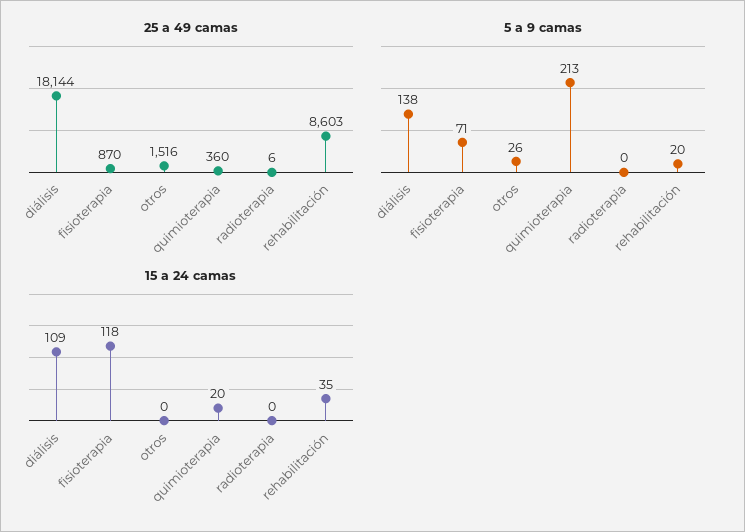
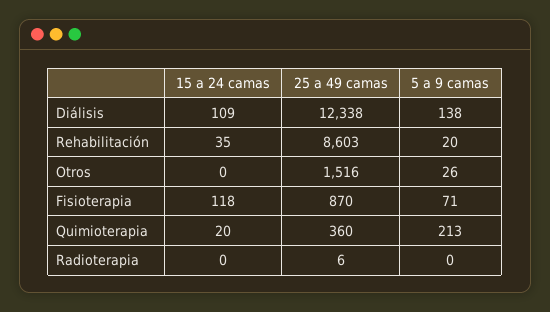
25 a 49 camas, diálisis: 18144 -> 12338

